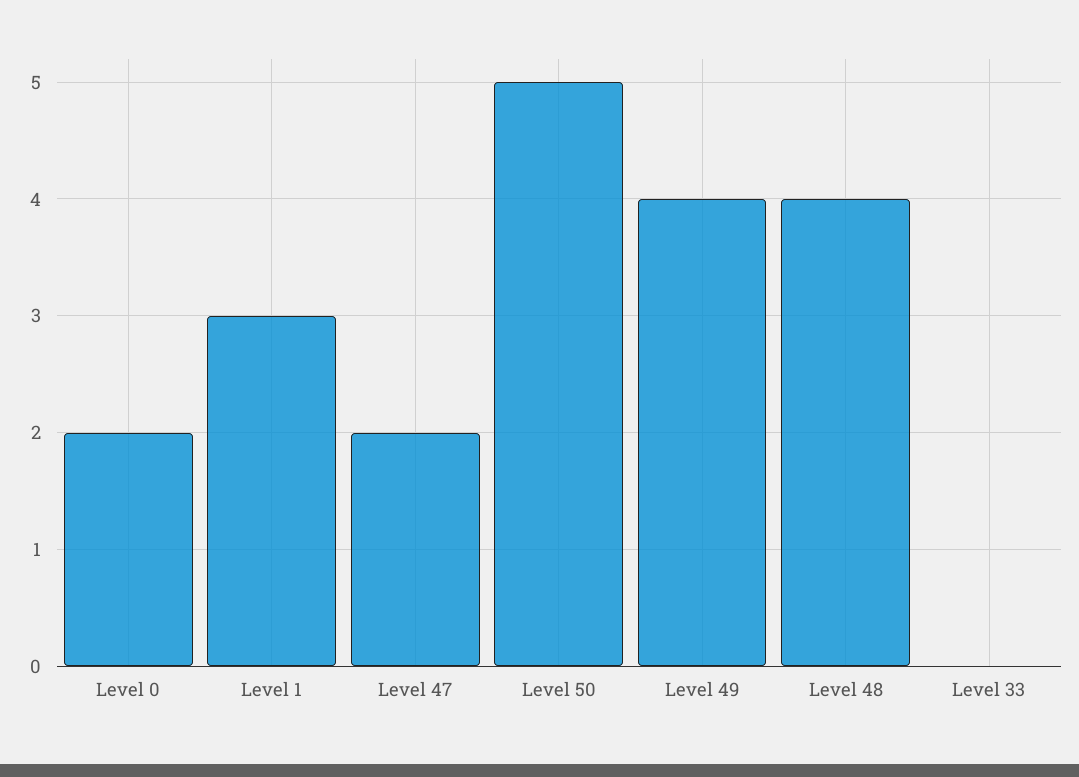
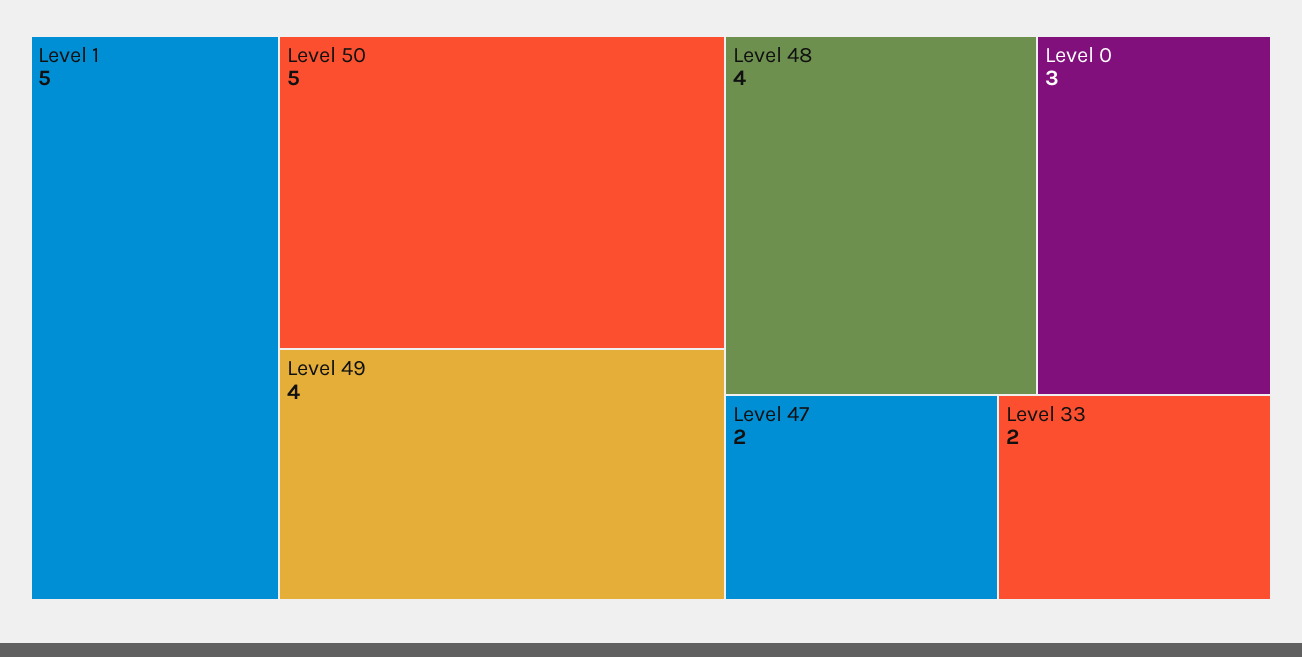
Level 0: 2 -> 3
Level 1: 3 -> 5
Level 33: 0 -> 2

